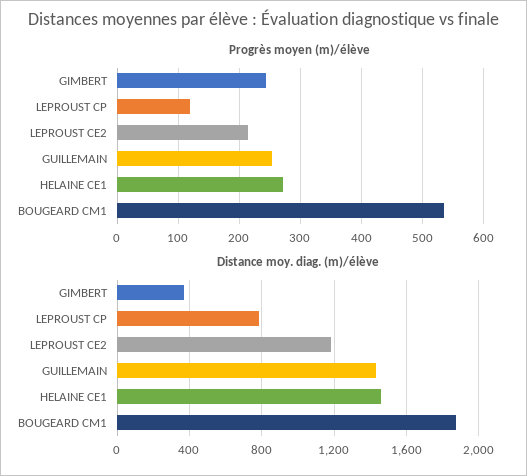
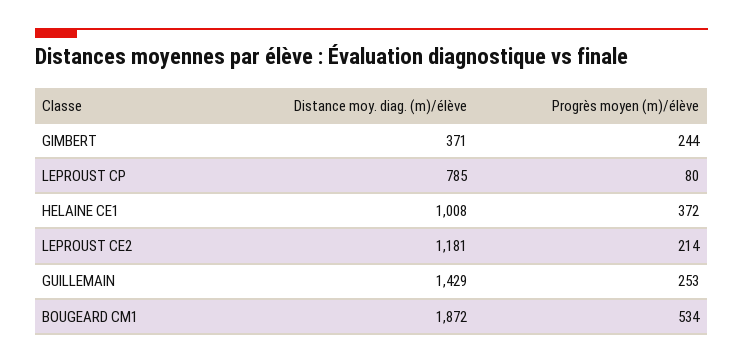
Progrès moyen (m)/élève, LEPROUST CP: 120 -> 80
Progrès moyen (m)/élève, HELAINE CE1: 270 -> 372
Distance moy. diag. (m)/élève, HELAINE CE1: 1450 -> 1008

